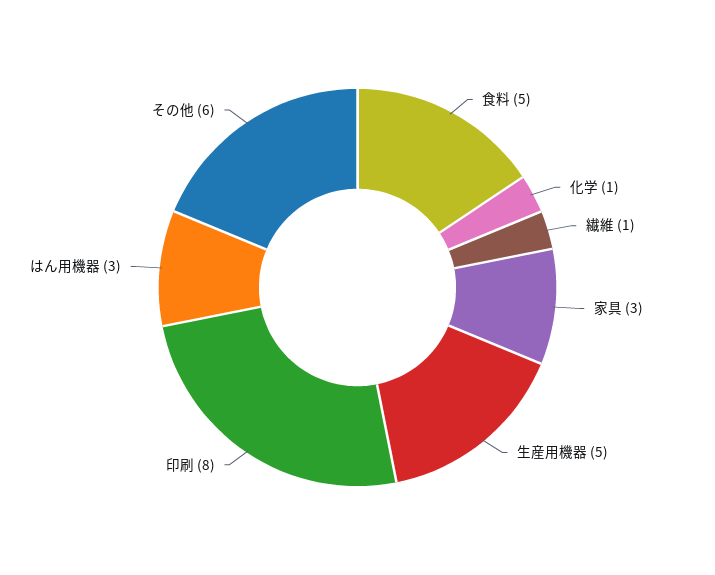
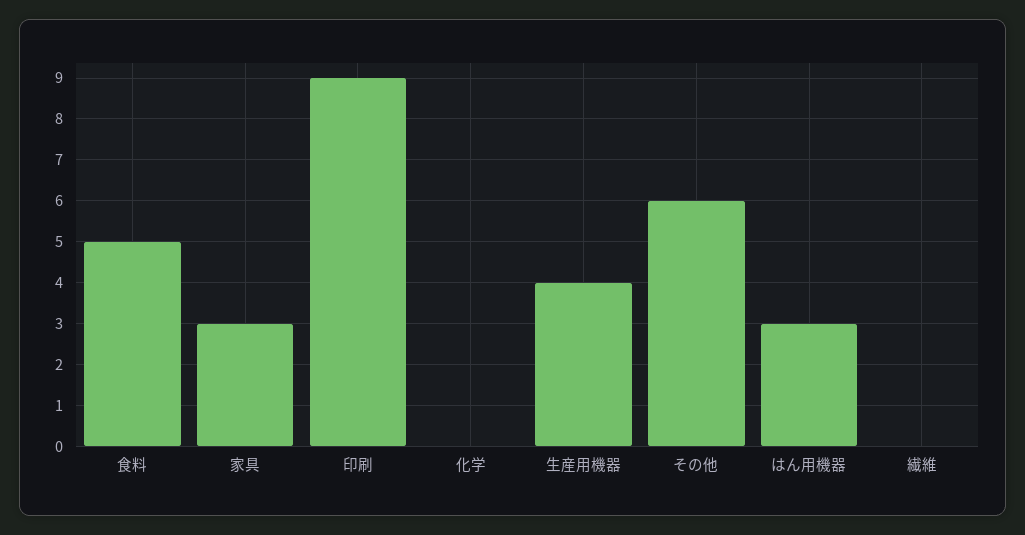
化学: 1 -> 0
繊維: 1 -> 0
生産用機器: 5 -> 4
印刷: 8 -> 9

